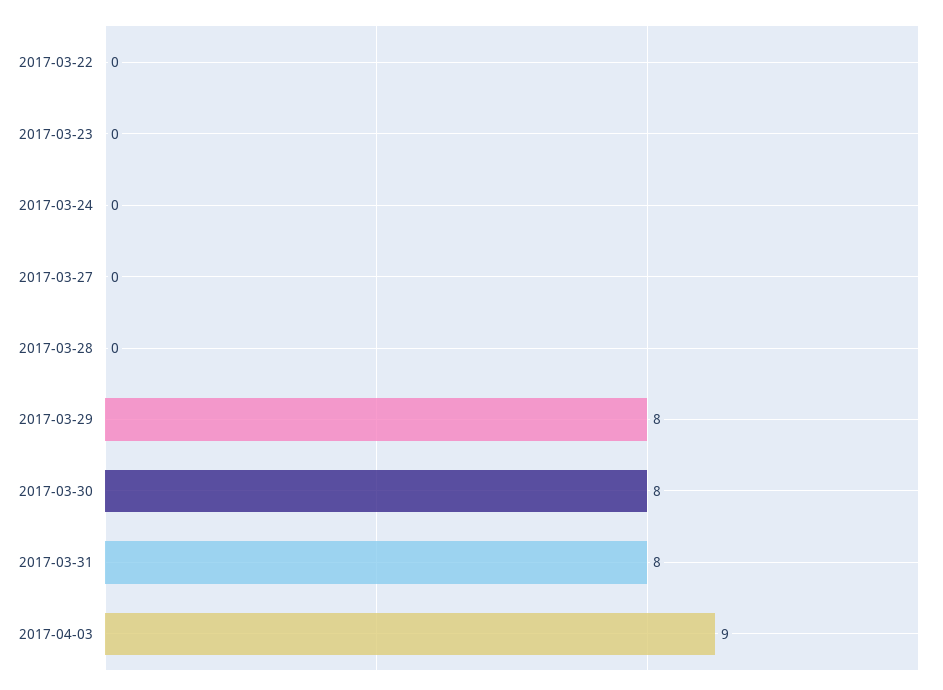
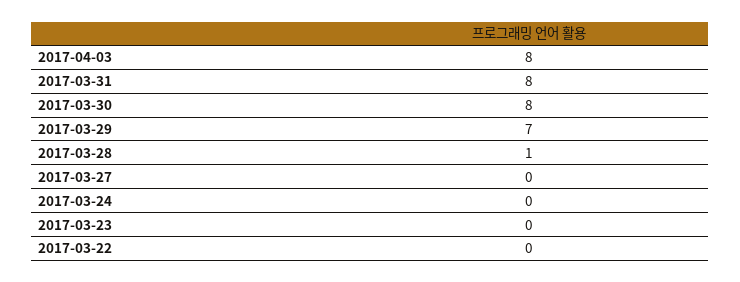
2017-03-28: 0 -> 1
2017-03-29: 8 -> 7
2017-04-03: 9 -> 8

